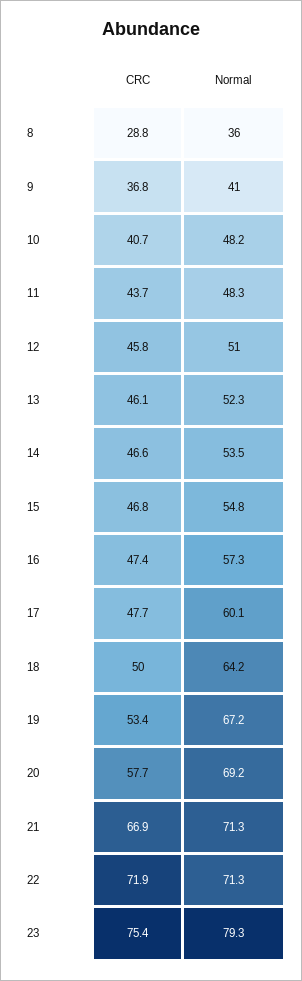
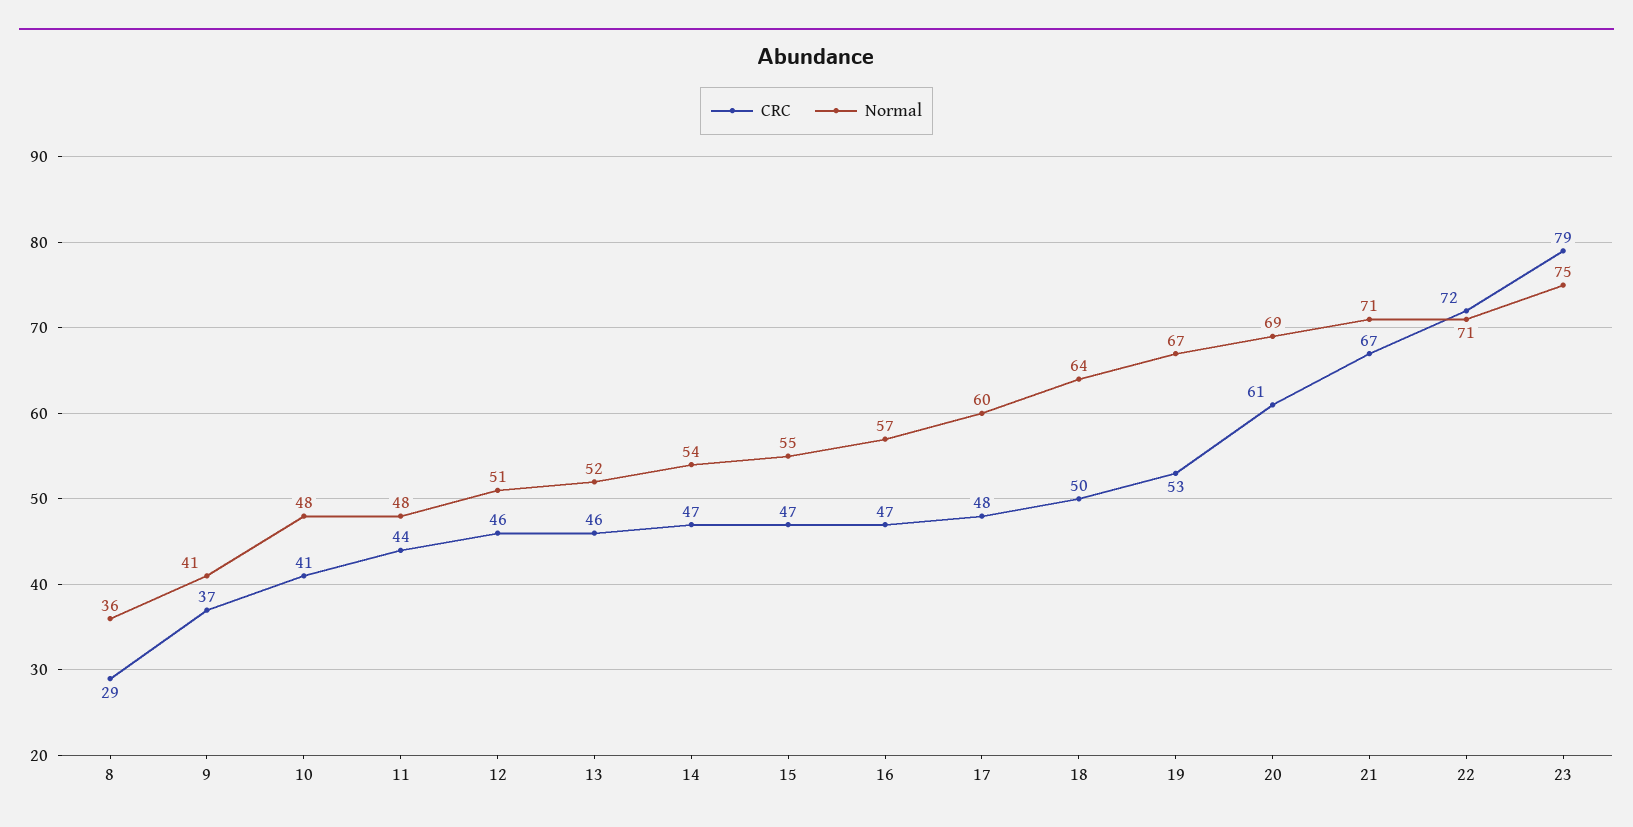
CRC, 20: 57.7 -> 61
CRC, 23: 75.4 -> 79
Normal, 23: 79.3 -> 75

